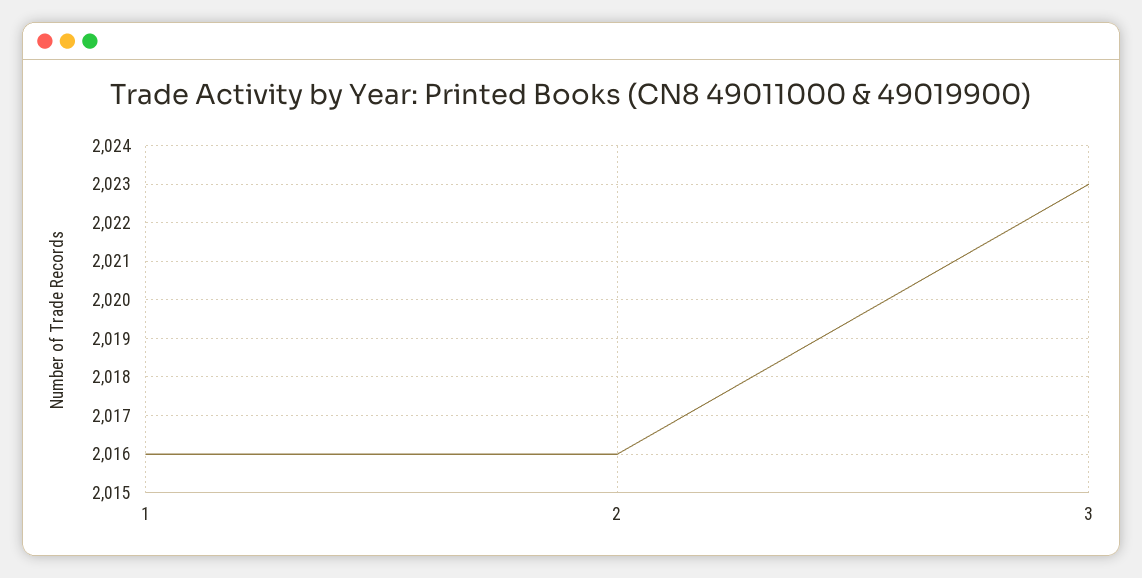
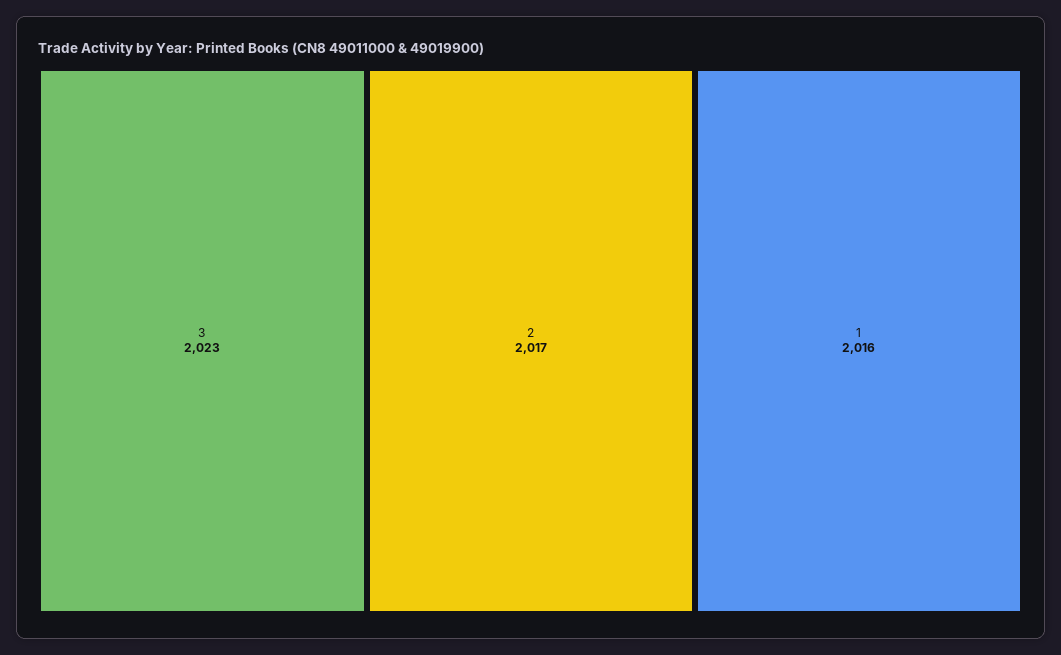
2: 2016 -> 2017

